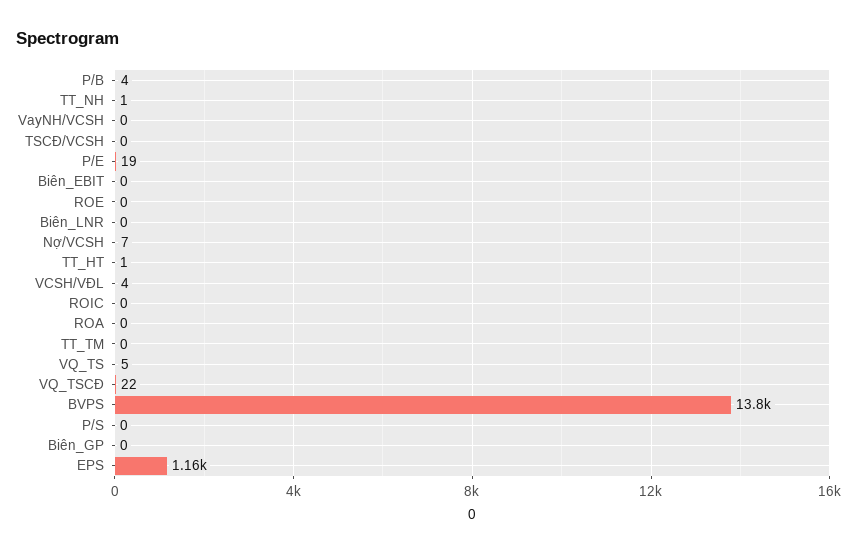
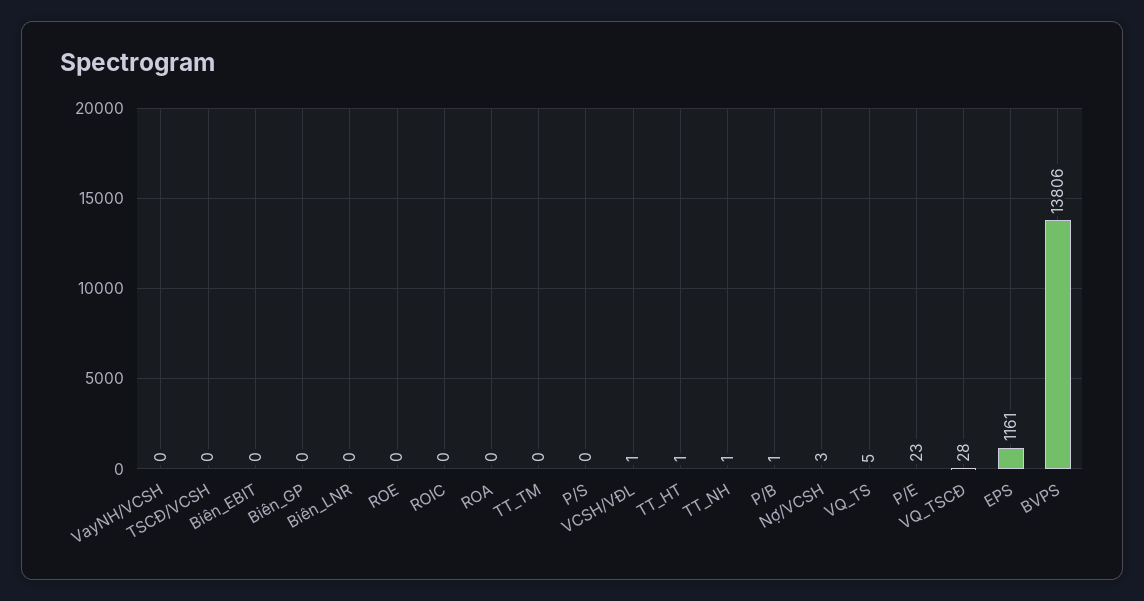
P/B: 4 -> 1
P/E: 19 -> 23
Nợ/VCSH: 7 -> 3
VCSH/VĐL: 4 -> 1
VQ_TSCĐ: 22 -> 28

